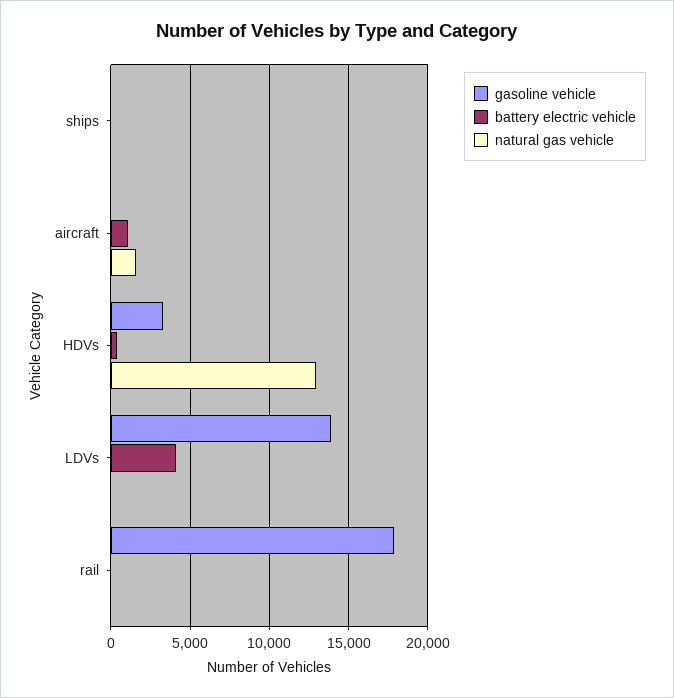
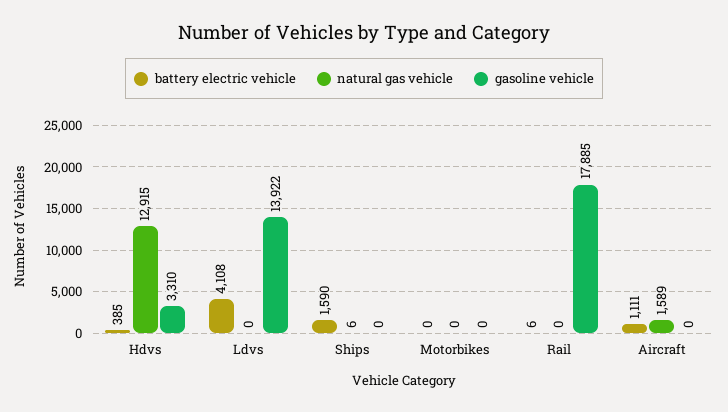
battery electric vehicle, ships: 0 -> 1590
battery electric vehicle, Motorbikes: none -> 0
natural gas vehicle, Motorbikes: none -> 0
gasoline vehicle, Motorbikes: none -> 0

